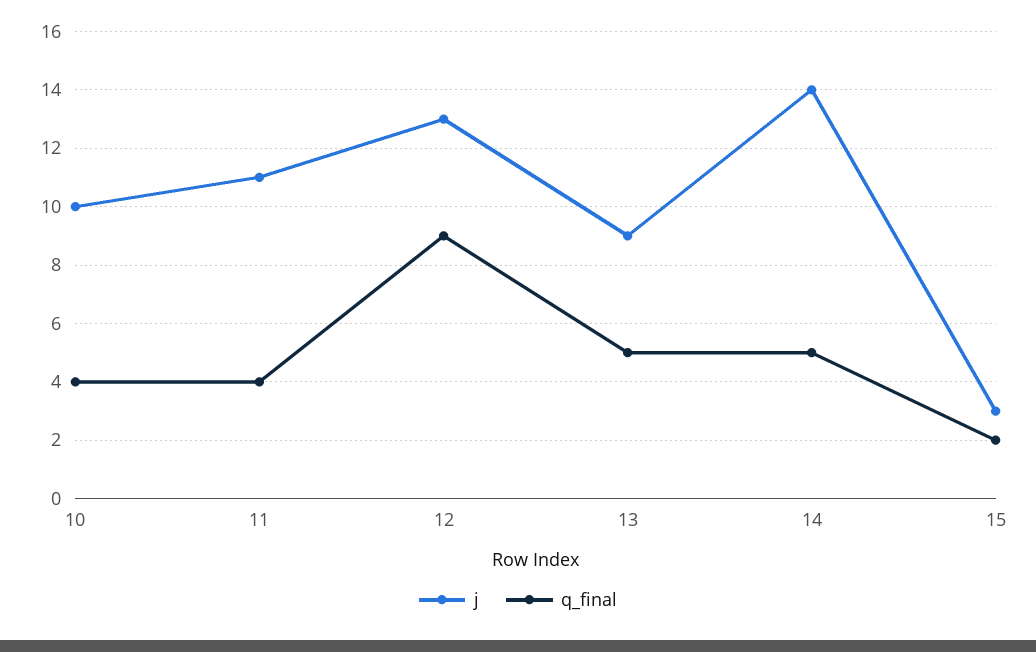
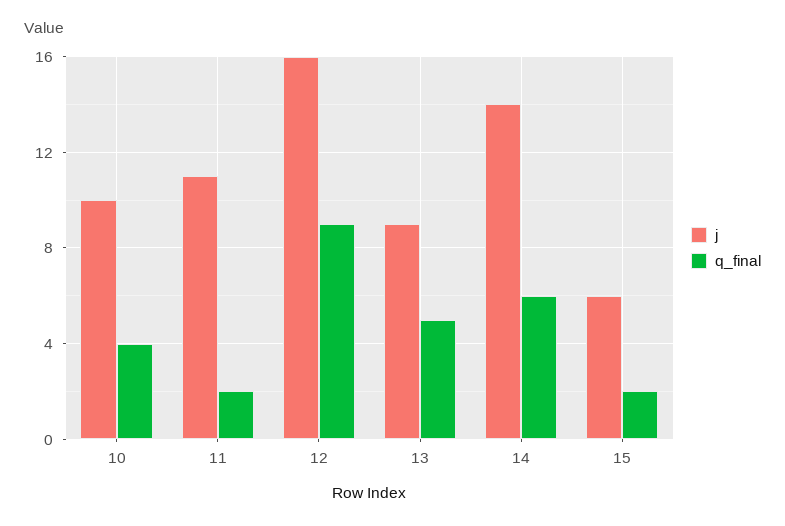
q_final, 11: 4 -> 2
j, 12: 13 -> 16
q_final, 14: 5 -> 6
j, 15: 3 -> 6

